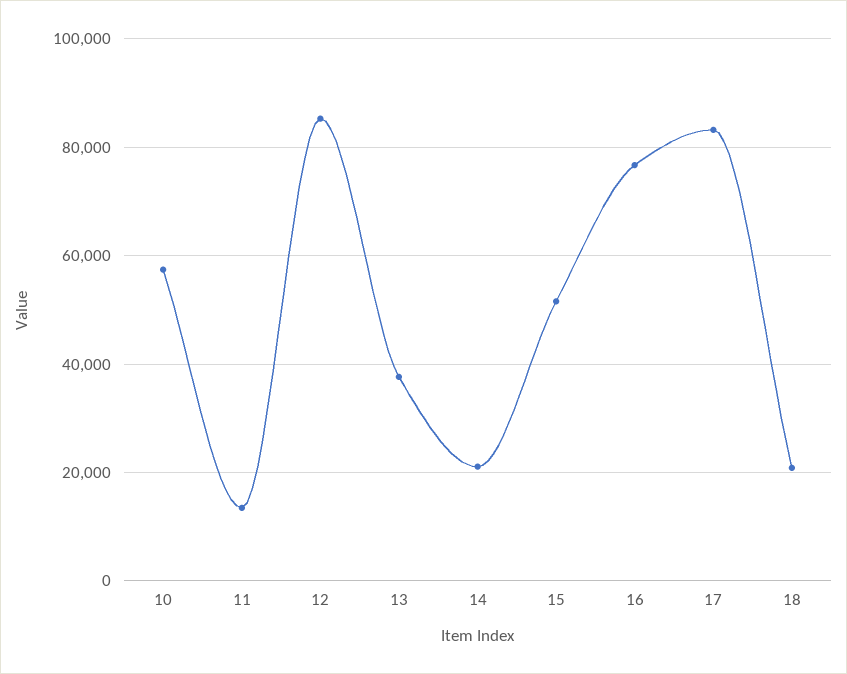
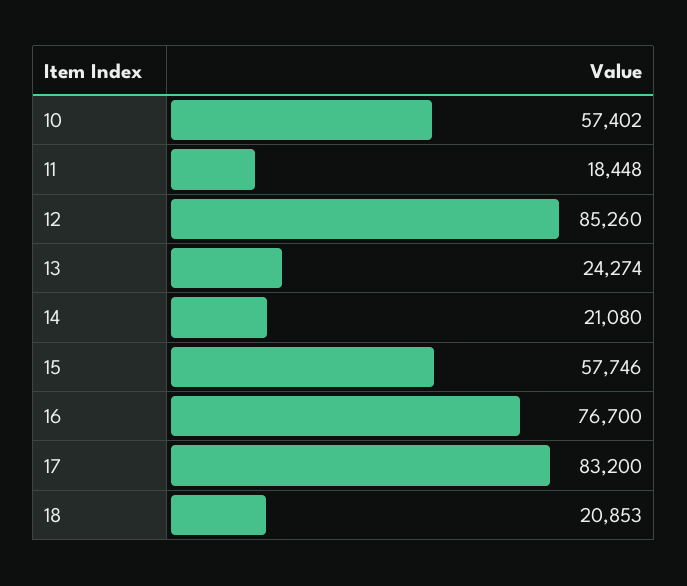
11: 14000 -> 18448
13: 38000 -> 24274
15: 52000 -> 57746

